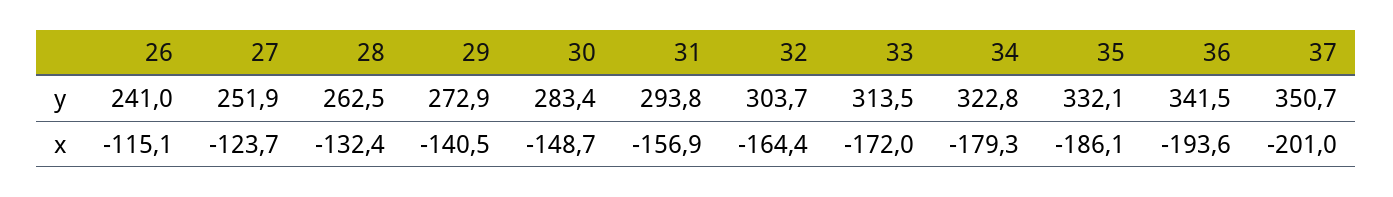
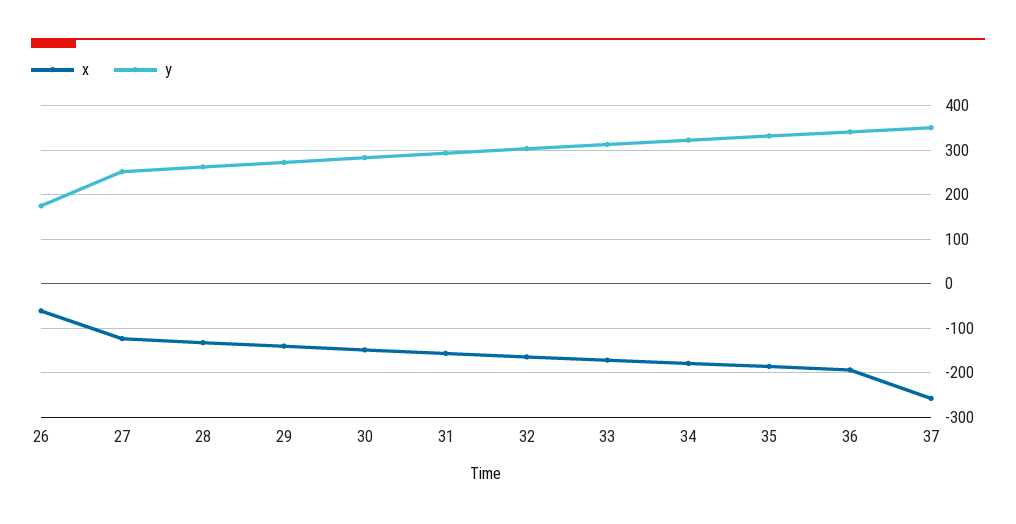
y, 26: 241 -> 180
x, 26: -115.1 -> -60
x, 37: -201 -> -260

